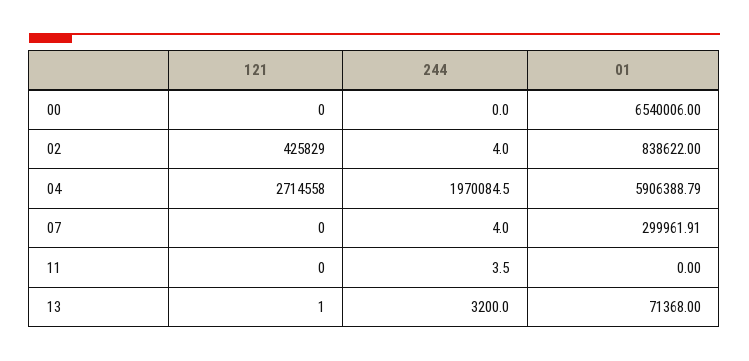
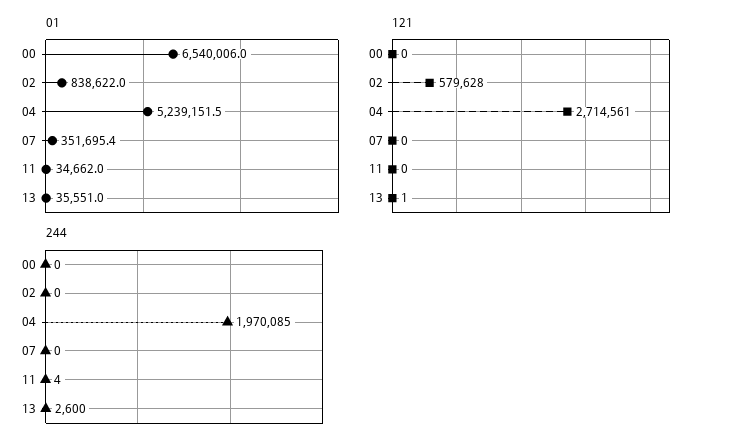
121, 02: 425829 -> 579628
244, 02: 4 -> 0
121, 04: 2714558 -> 2714561
01, 04: 5906388.79 -> 5239151.5
244, 07: 4 -> 0
01, 07: 299961.91 -> 351695.4
01, 11: 0 -> 34662
244, 13: 3200 -> 2600
01, 13: 71368 -> 35551

